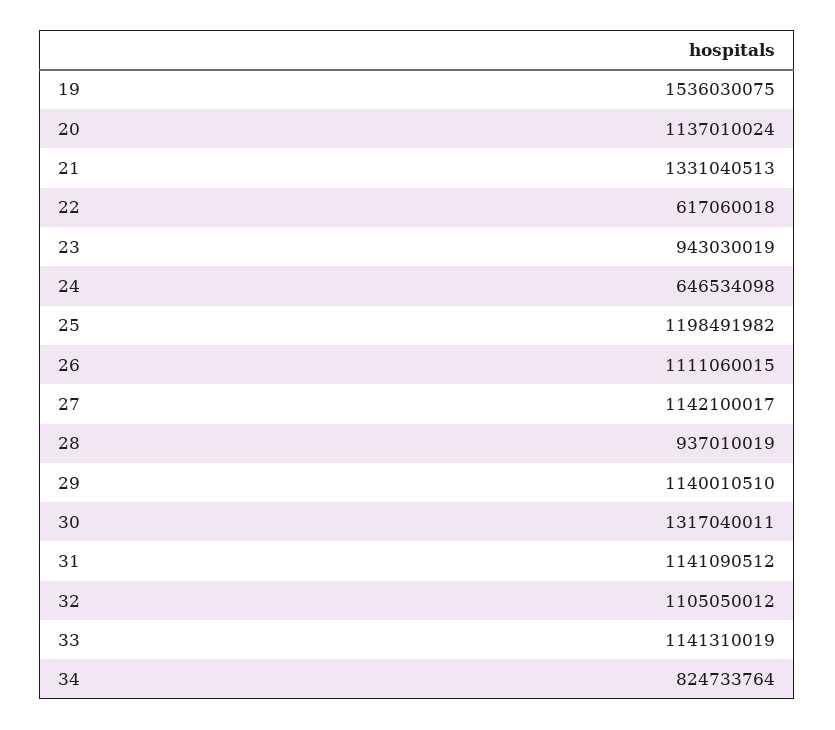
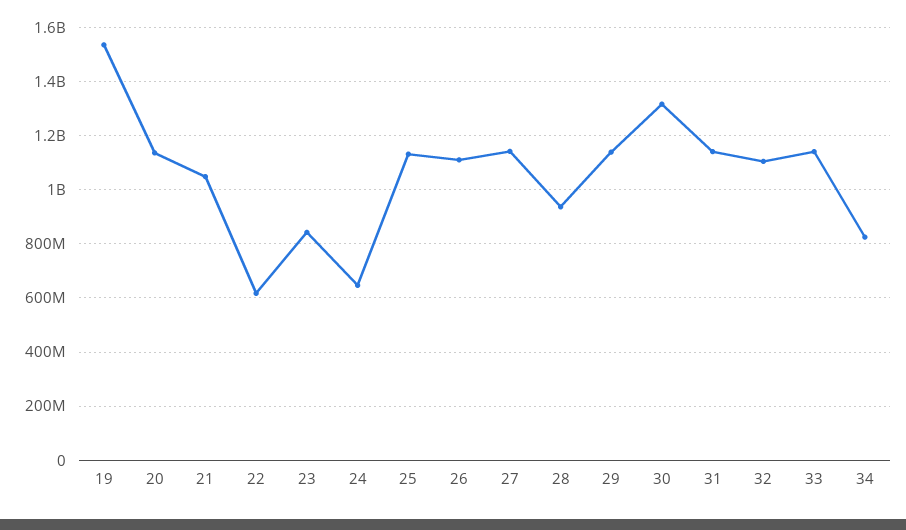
21: 1331040513 -> 1050000000
23: 943030019 -> 850000000
25: 1198491982 -> 1125000000

